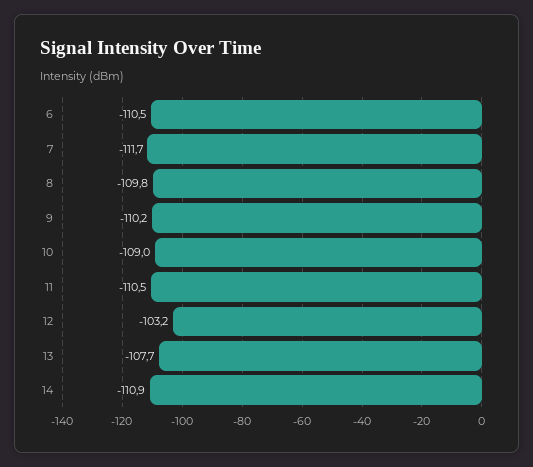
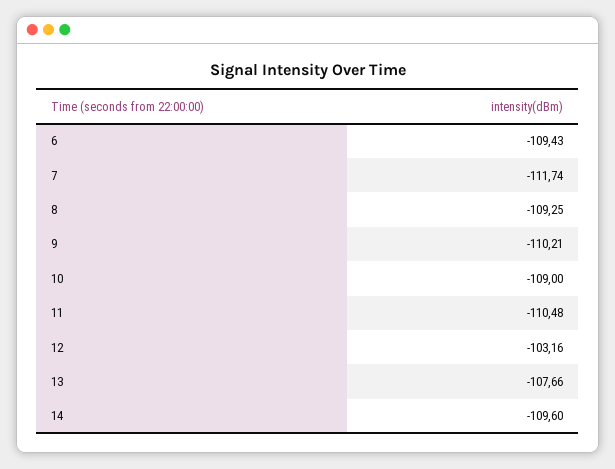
6: -110.5 -> -109.43
8: -109.8 -> -109.25
14: -110.9 -> -109.6

